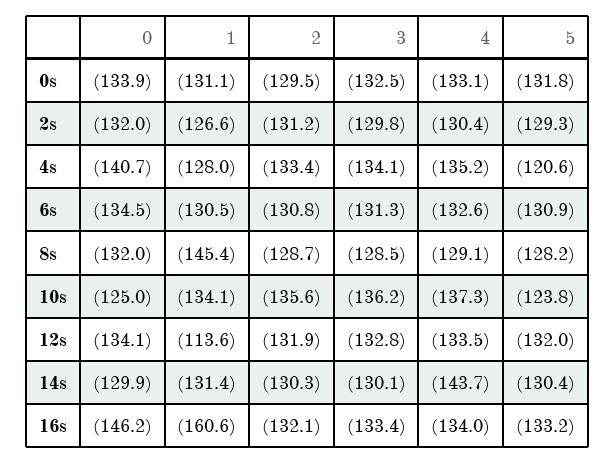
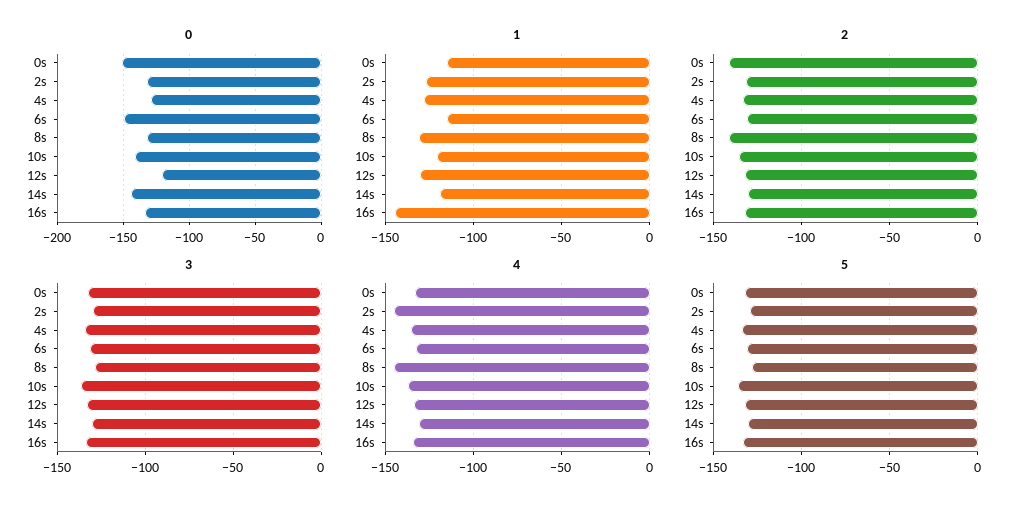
0, 0s: -133.9 -> -150
1, 0s: -131.1 -> -115
2, 0s: -129.5 -> -140
4, 2s: -130.4 -> -145
0, 4s: -140.7 -> -130
5, 4s: -120.6 -> -135
0, 6s: -134.5 -> -150
1, 6s: -130.5 -> -115
1, 8s: -145.4 -> -130
2, 8s: -128.7 -> -140
4, 8s: -129.1 -> -145
0, 10s: -125 -> -140
1, 10s: -134.1 -> -120
5, 10s: -123.8 -> -135
0, 12s: -134.1 -> -120
1, 12s: -113.6 -> -130
0, 14s: -129.9 -> -145
1, 14s: -131.4 -> -120
4, 14s: -143.7 -> -130
0, 16s: -146.2 -> -135
1, 16s: -160.6 -> -145

